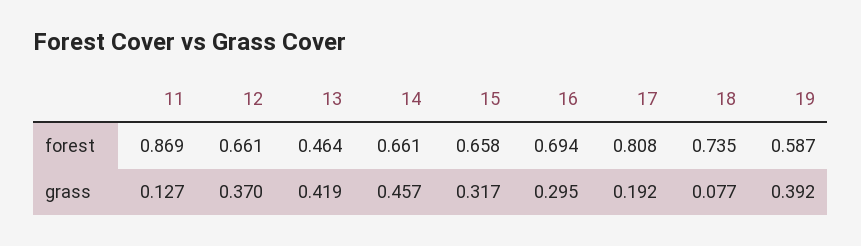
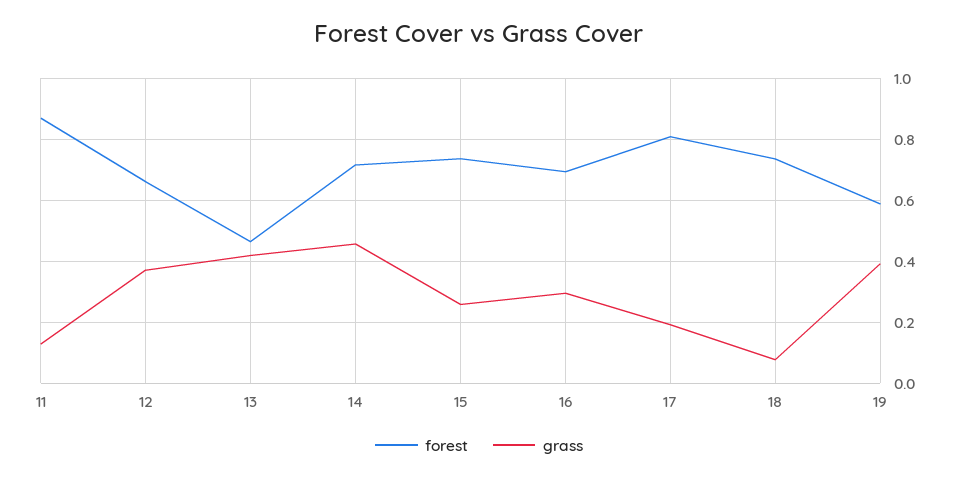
forest, 14: 0.661 -> 0.72
forest, 15: 0.658 -> 0.74
grass, 15: 0.317 -> 0.26

